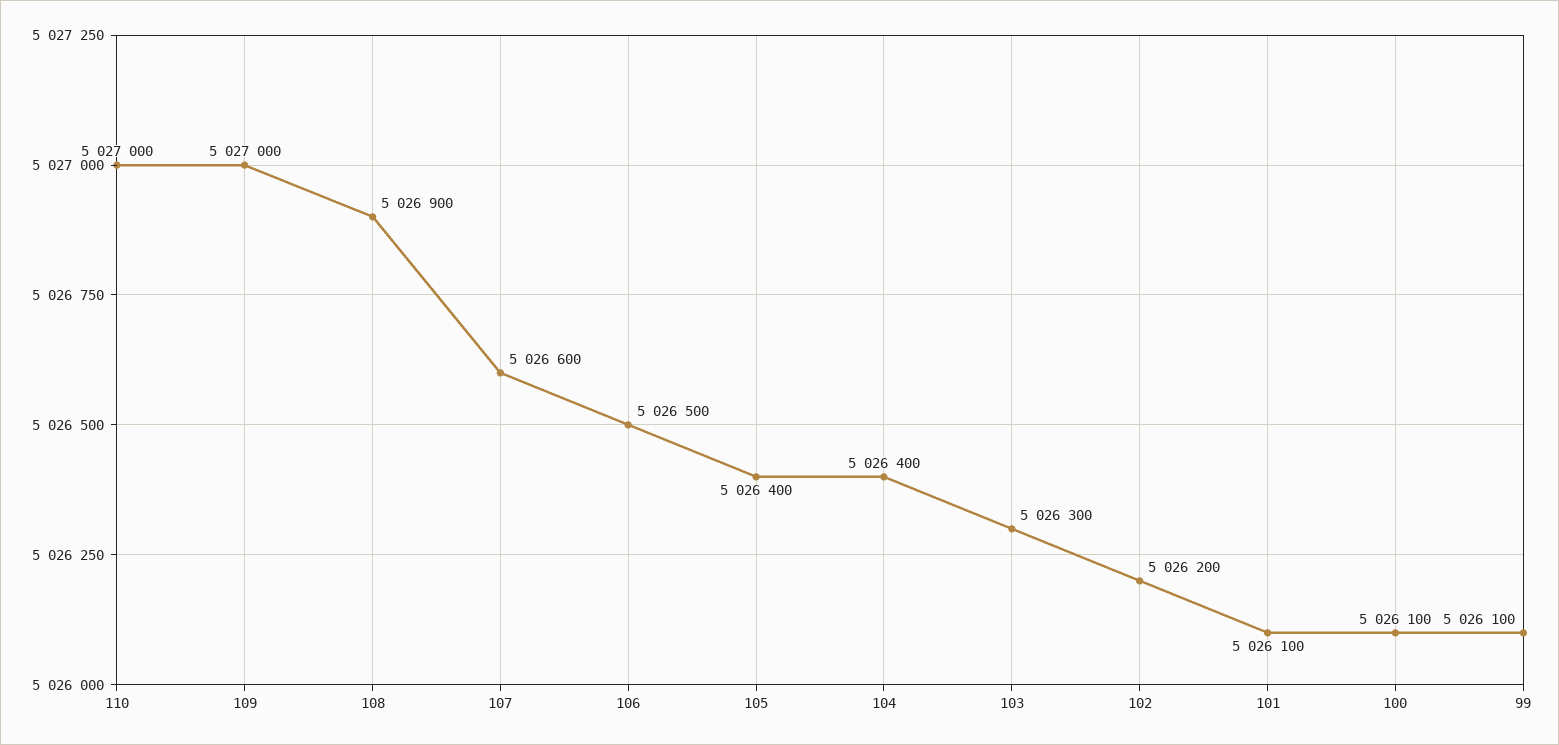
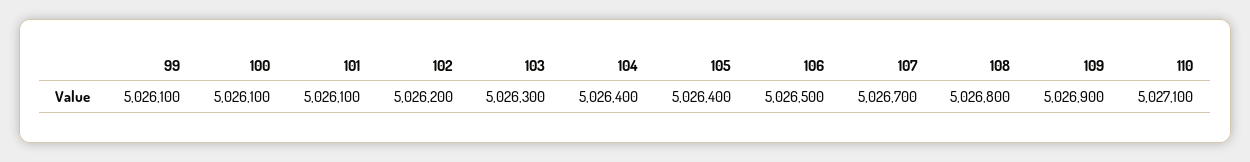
110: 5027000 -> 5027100
109: 5027000 -> 5026900
108: 5026900 -> 5026800
107: 5026600 -> 5026700

